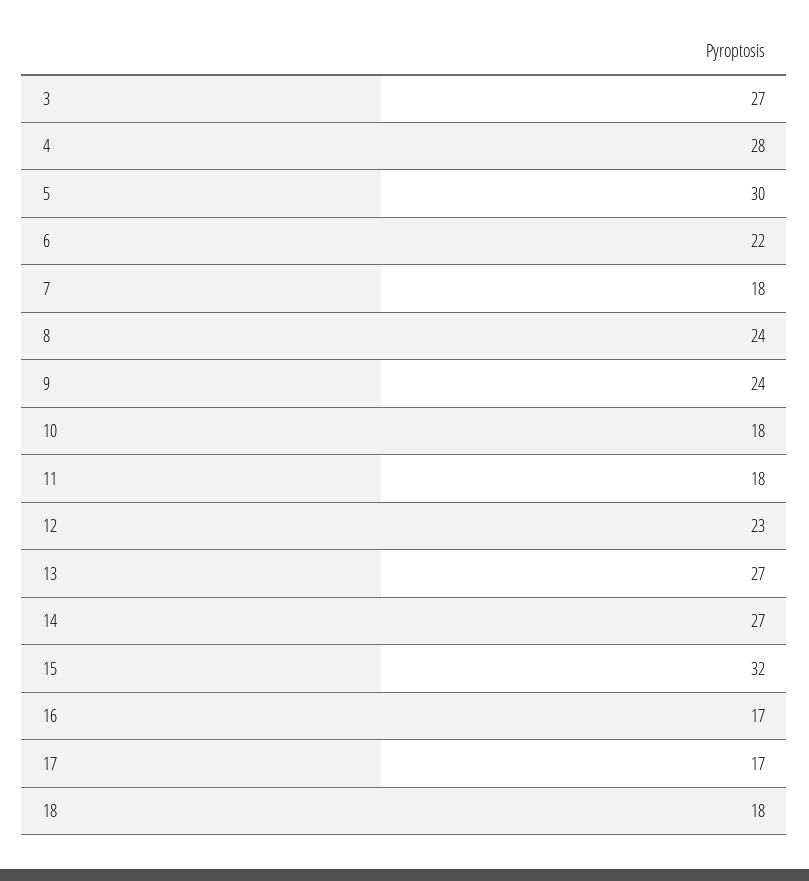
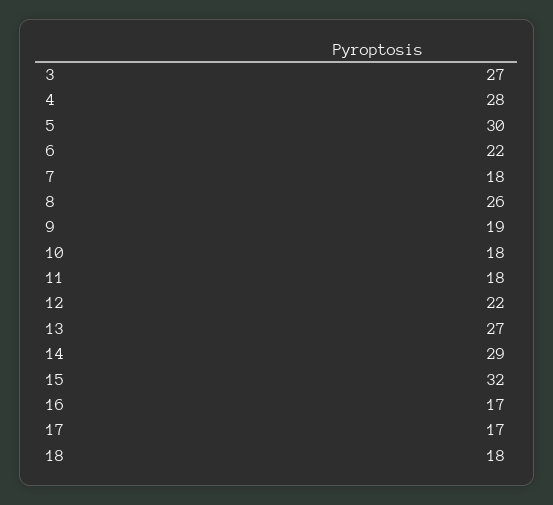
8: 24 -> 26
9: 24 -> 19
12: 23 -> 22
14: 27 -> 29

